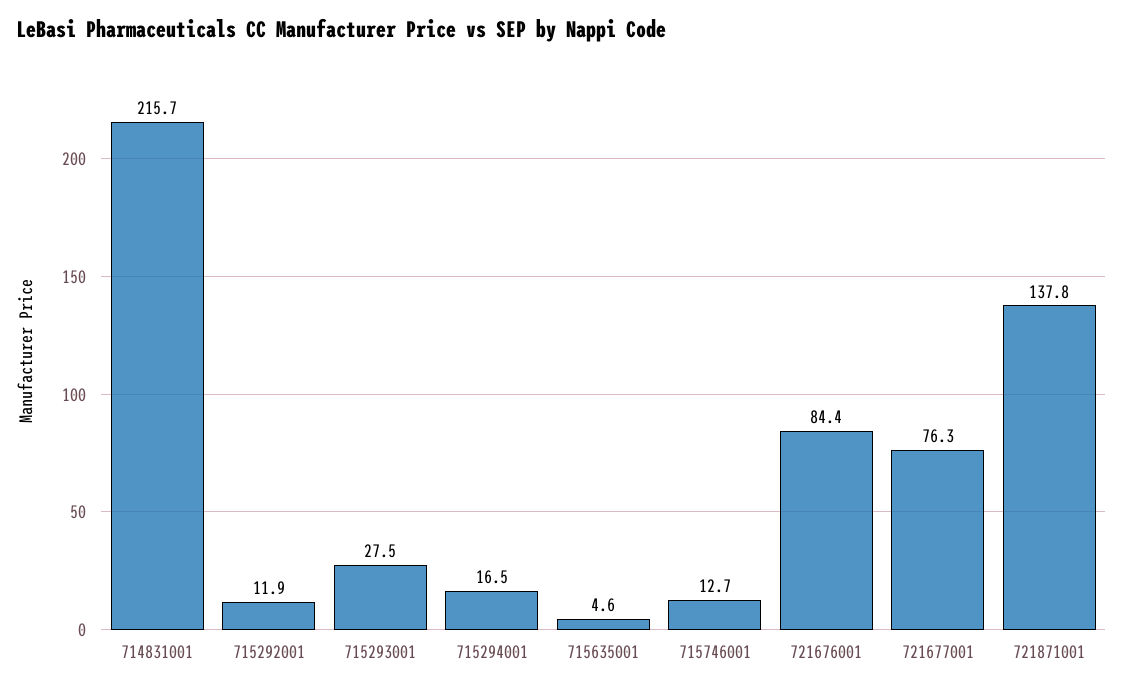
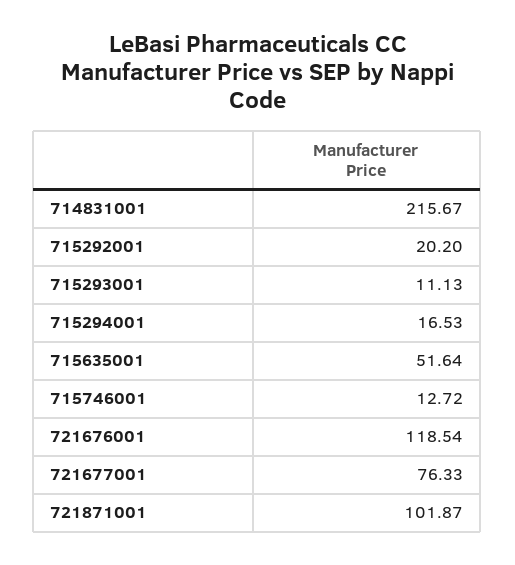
715292001: 11.9 -> 20.2
715293001: 27.5 -> 11.13
715635001: 4.6 -> 51.64
721676001: 84.4 -> 118.54
721871001: 137.8 -> 101.87

